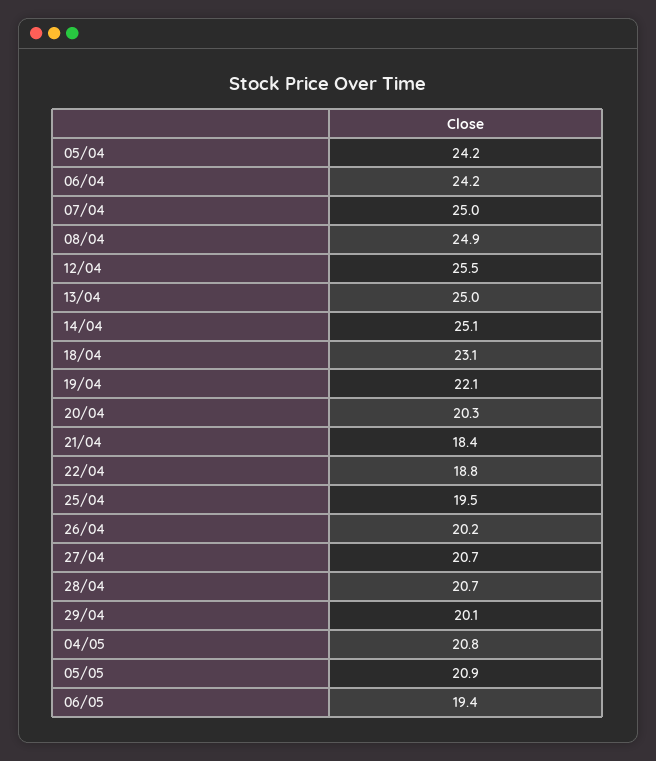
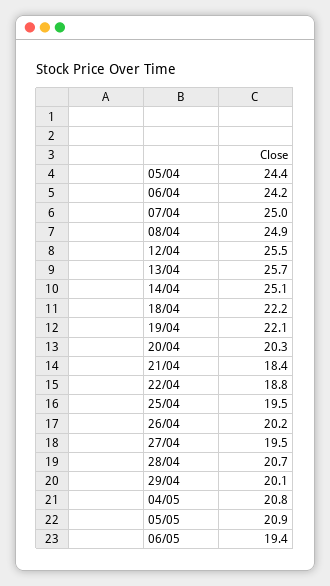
05/04: 24.2 -> 24.4
13/04: 25 -> 25.7
18/04: 23.1 -> 22.2
27/04: 20.7 -> 19.5

